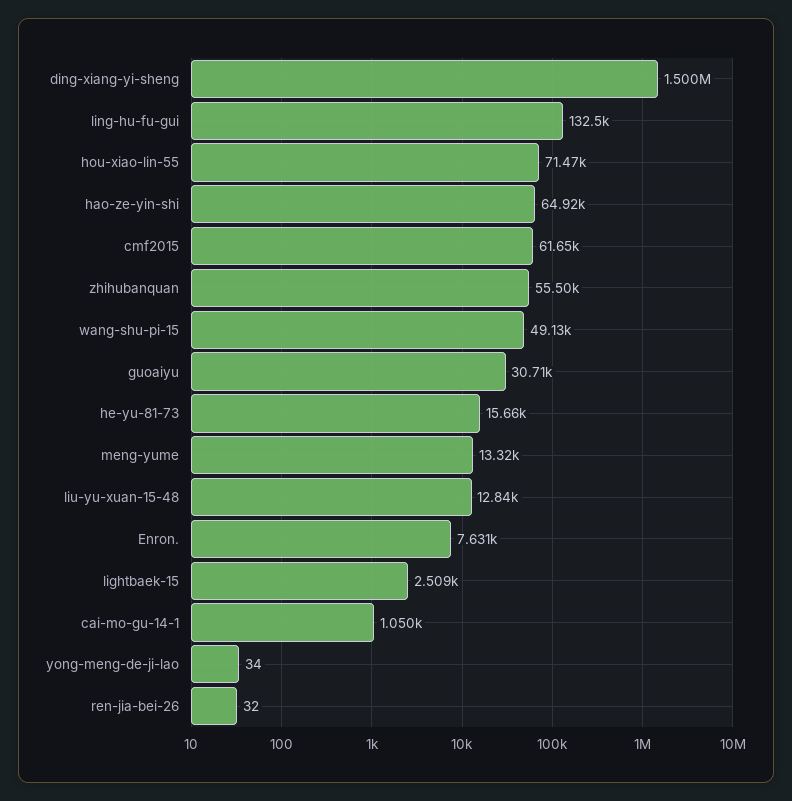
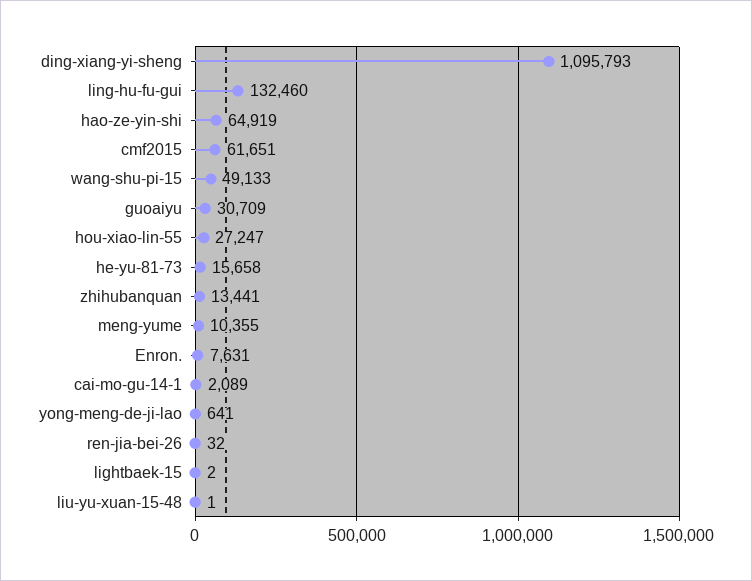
ding-xiang-yi-sheng: 1500000 -> 1095793
hou-xiao-lin-55: 71470 -> 27247
zhihubanquan: 55500 -> 13441
meng-yume: 13320 -> 10355
liu-yu-xuan-15-48: 12840 -> 1
lightbaek-15: 2509 -> 2
cai-mo-gu-14-1: 1050 -> 2089
yong-meng-de-ji-lao: 34 -> 641

